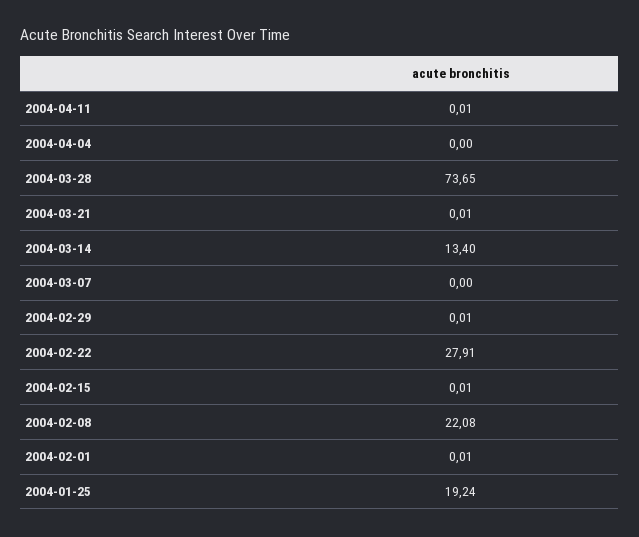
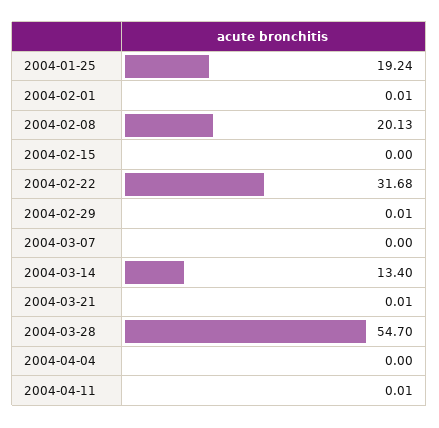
2004-03-28: 73.65 -> 54.7
2004-02-22: 27.91 -> 31.68
2004-02-15: 0.01 -> 0
2004-02-08: 22.08 -> 20.13

